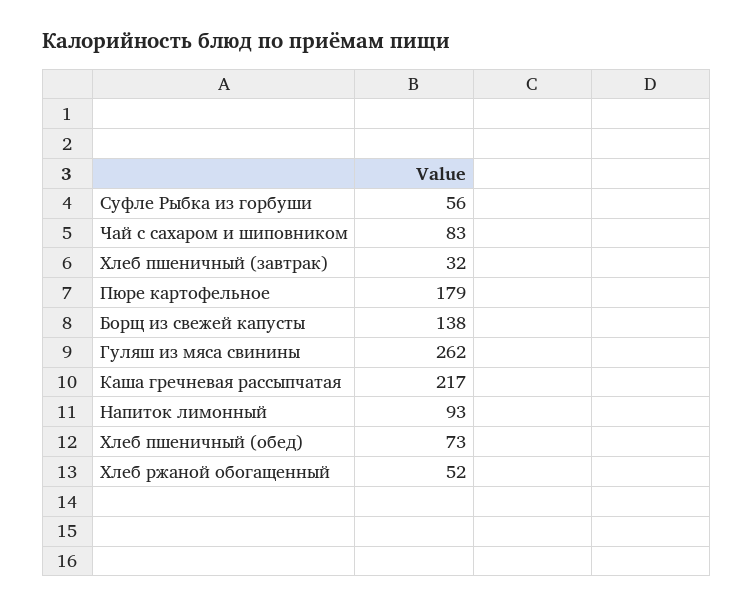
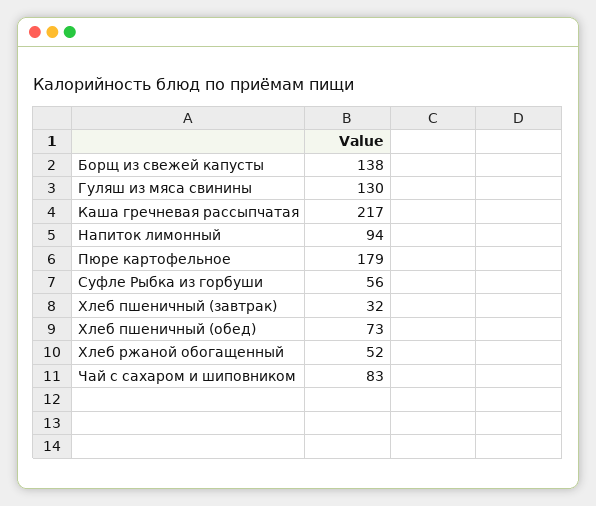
Гуляш из мяса свинины: 262 -> 130
Напиток лимонный: 93 -> 94

